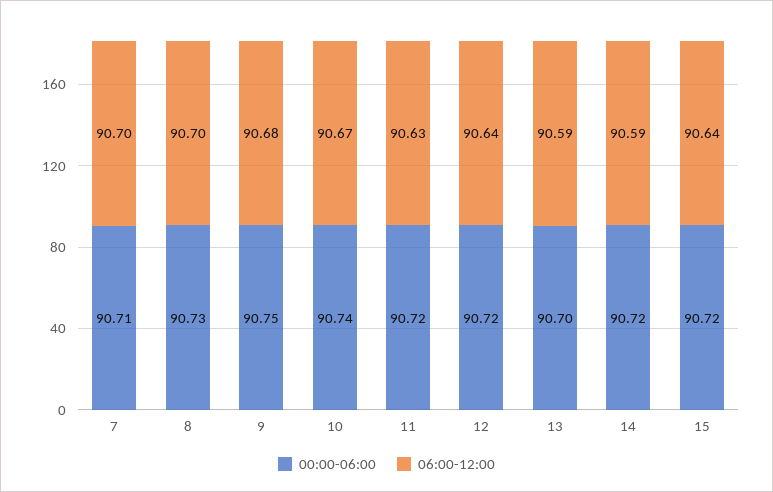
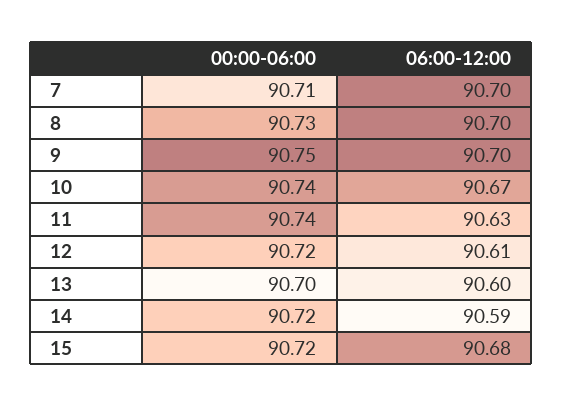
06:00-12:00, 9: 90.68 -> 90.7
00:00-06:00, 11: 90.72 -> 90.74
06:00-12:00, 12: 90.64 -> 90.61
06:00-12:00, 13: 90.59 -> 90.6
06:00-12:00, 15: 90.64 -> 90.68

